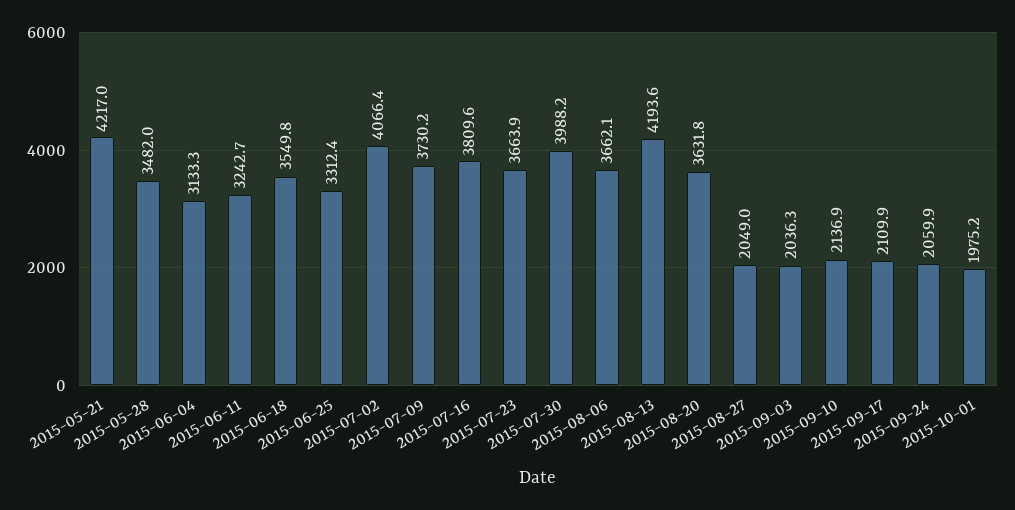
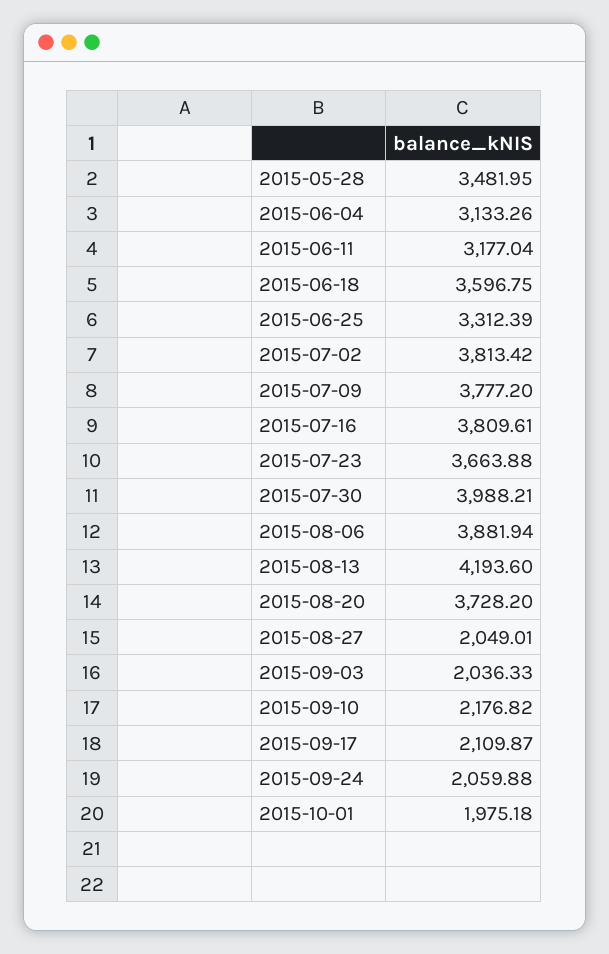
2015-05-21: 4217 -> none
2015-06-11: 3242.7 -> 3177.04
2015-06-18: 3549.8 -> 3596.75
2015-07-02: 4066.4 -> 3813.42
2015-07-09: 3730.2 -> 3777.2
2015-08-06: 3662.1 -> 3881.94
2015-08-20: 3631.8 -> 3728.2
2015-09-10: 2136.9 -> 2176.82

